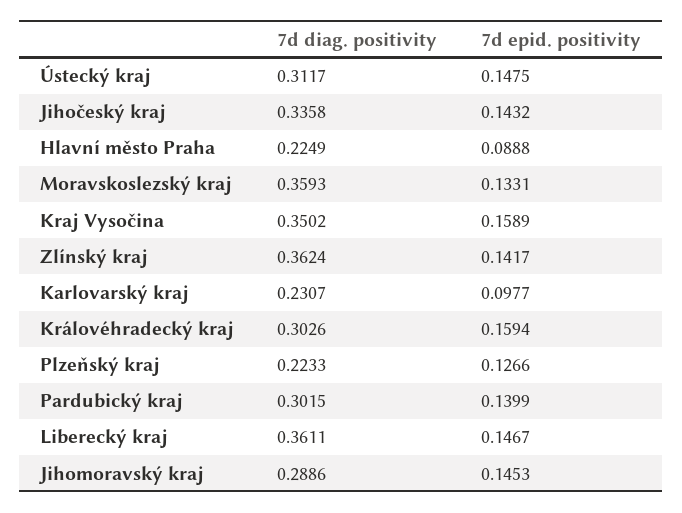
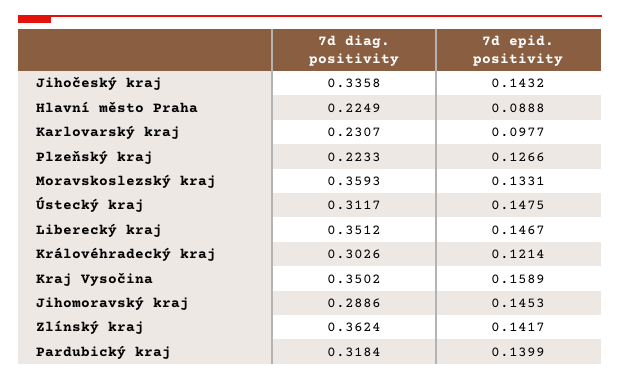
7d epid. positivity, Královéhradecký kraj: 0.1594 -> 0.1214
7d diag. positivity, Pardubický kraj: 0.3015 -> 0.3184
7d diag. positivity, Liberecký kraj: 0.3611 -> 0.3512

